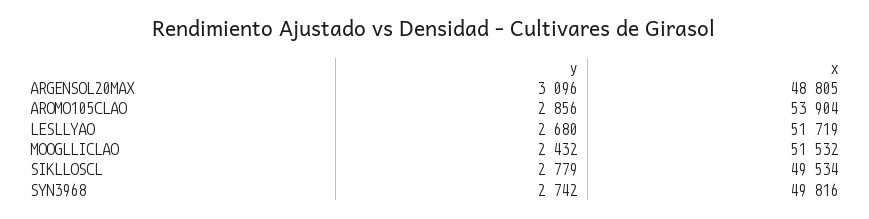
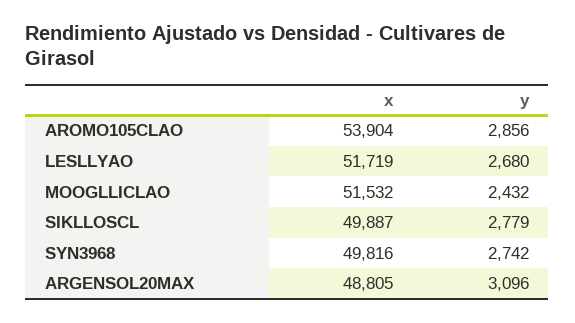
x, SIKLLOSCL: 49534 -> 49887

